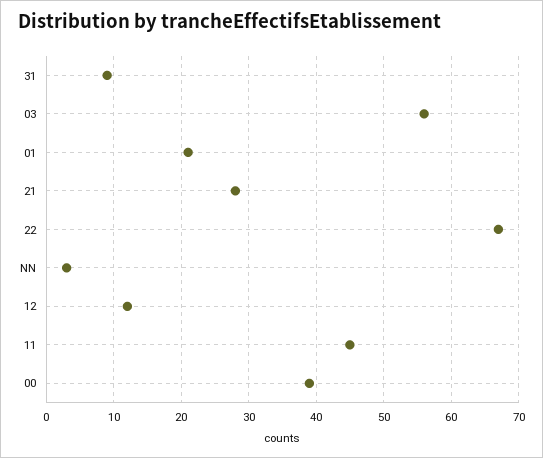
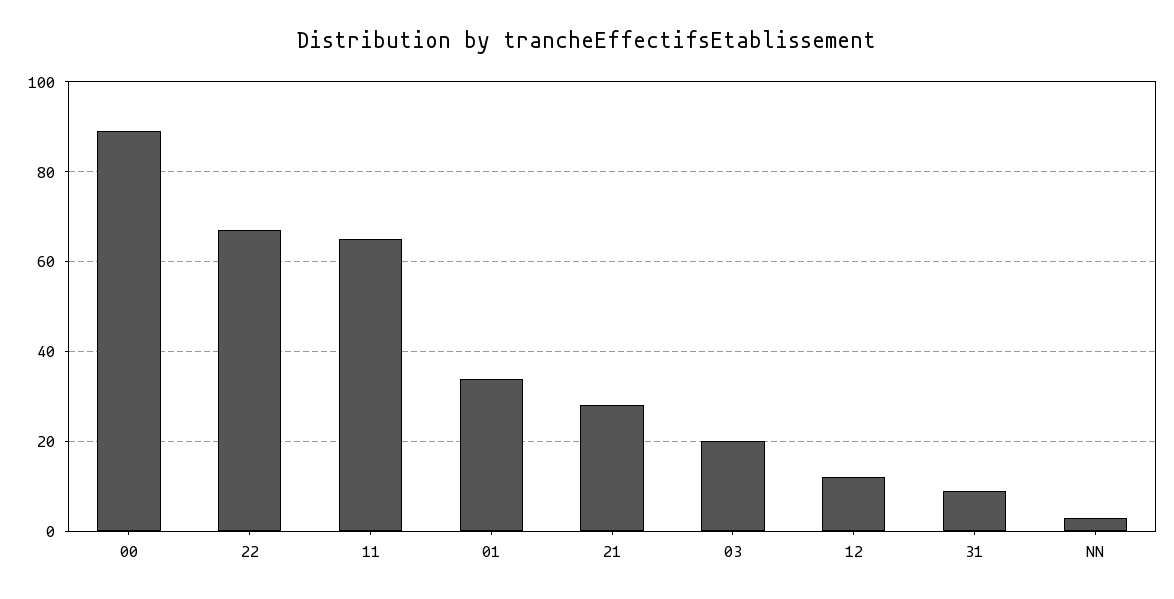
03: 56 -> 20
01: 21 -> 35
11: 45 -> 65
00: 39 -> 90

